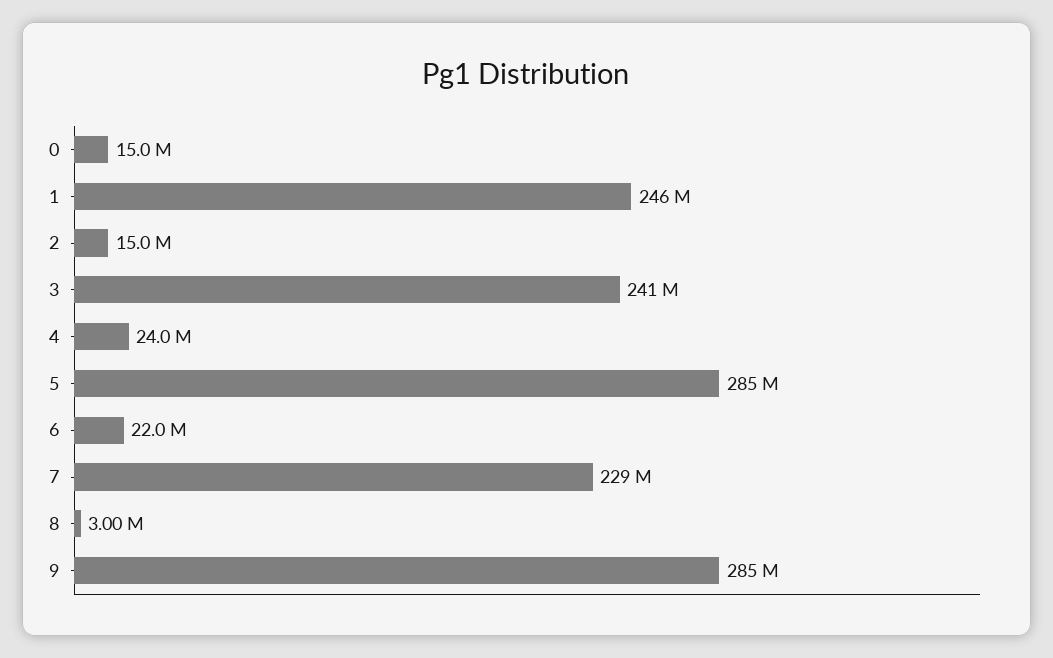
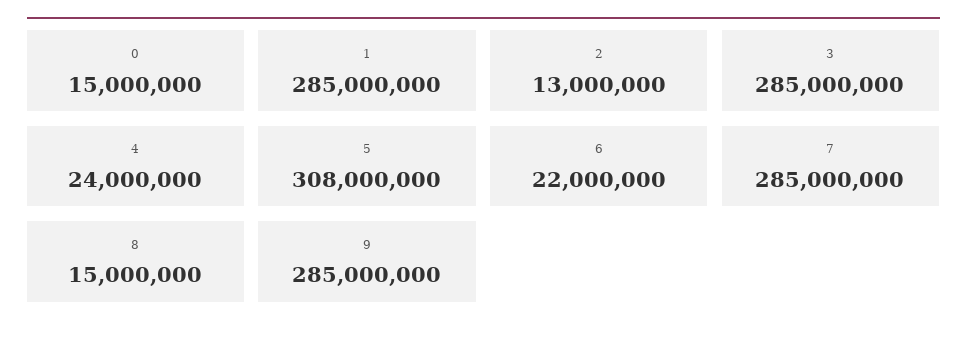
1: 246000000 -> 285000000
2: 15000000 -> 13000000
3: 241000000 -> 285000000
5: 285000000 -> 308000000
7: 229000000 -> 285000000
8: 3000000 -> 15000000

